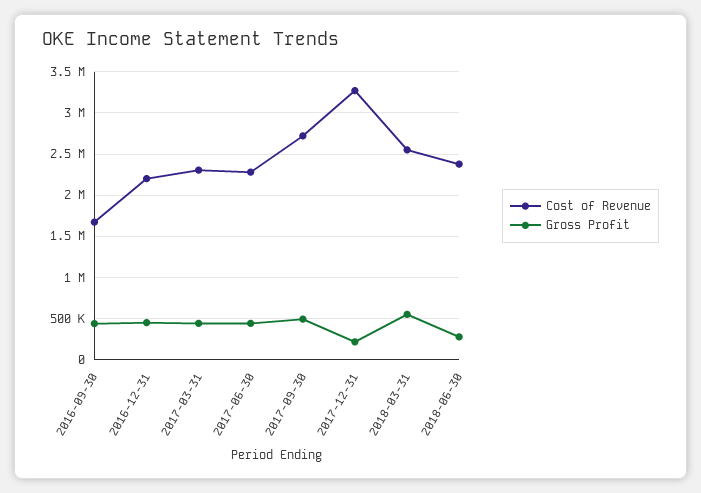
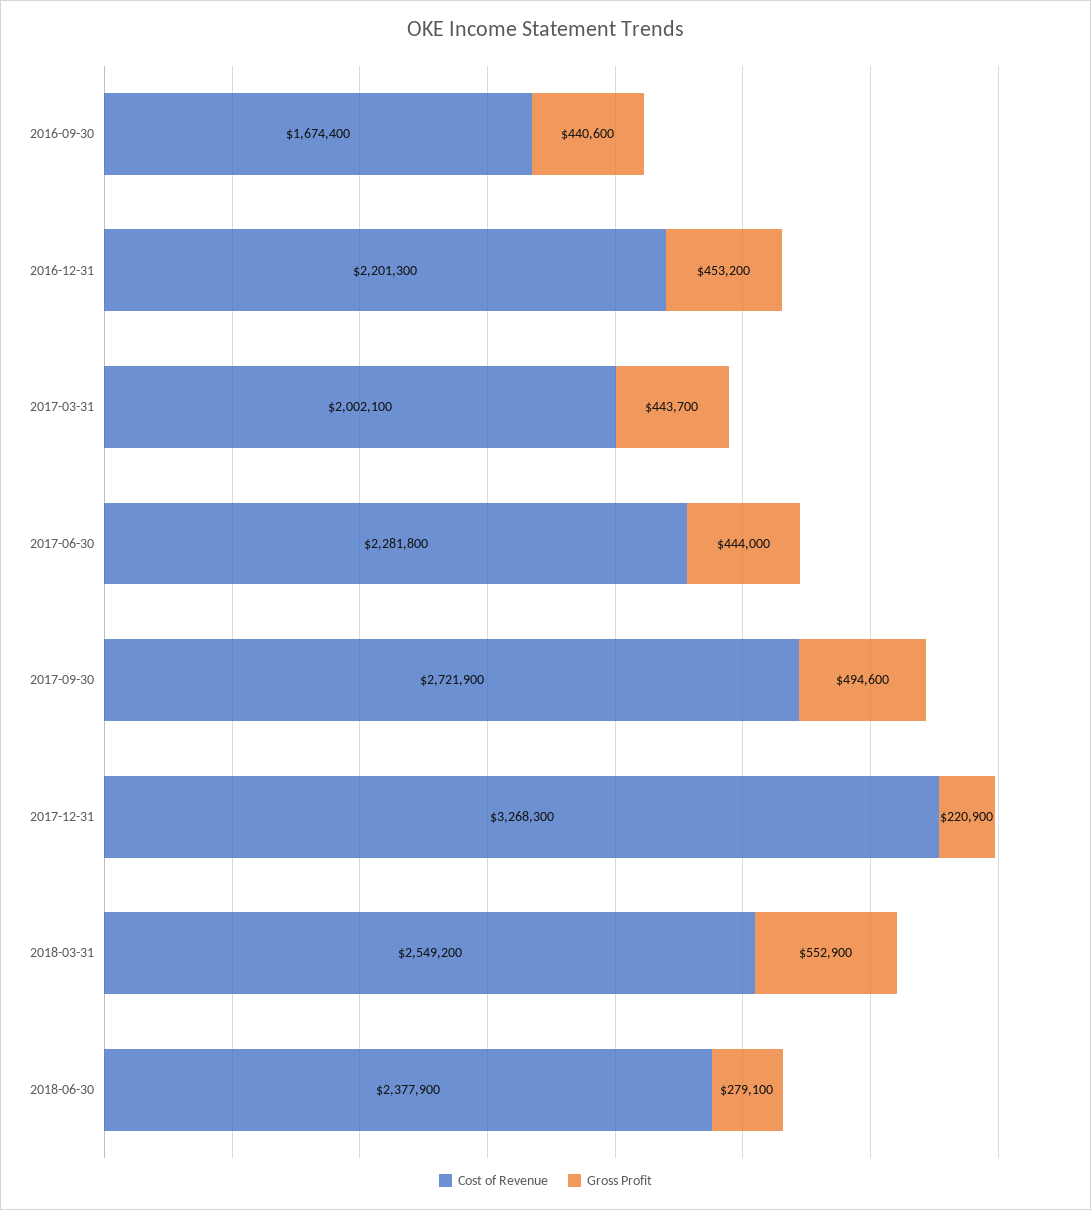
Cost of Revenue, 2017-03-31: 2300000 -> 2002100

